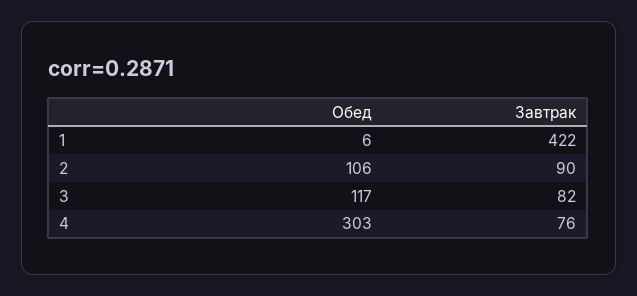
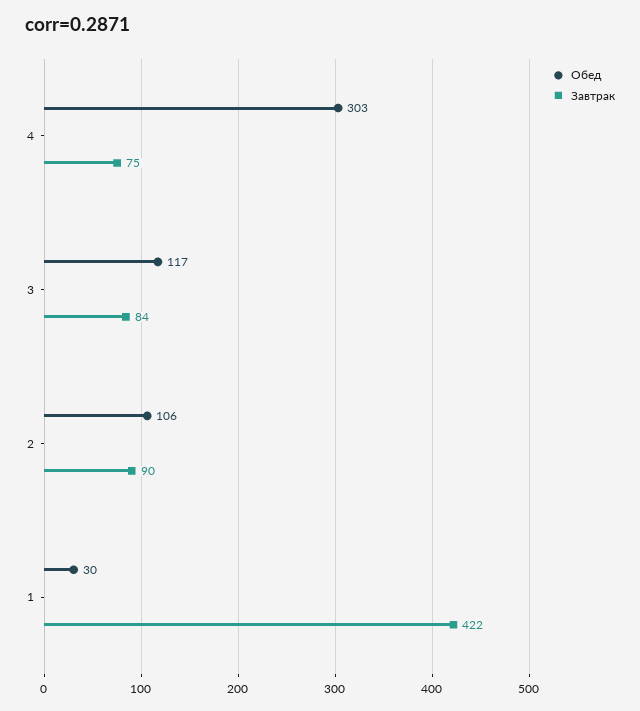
Обед, 1: 6 -> 30
Завтрак, 3: 82 -> 84
Завтрак, 4: 76 -> 75

